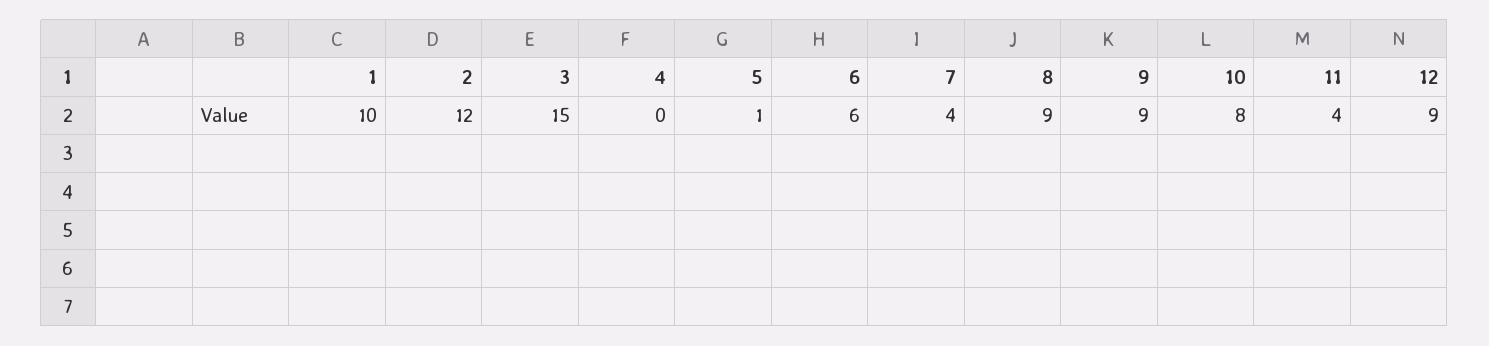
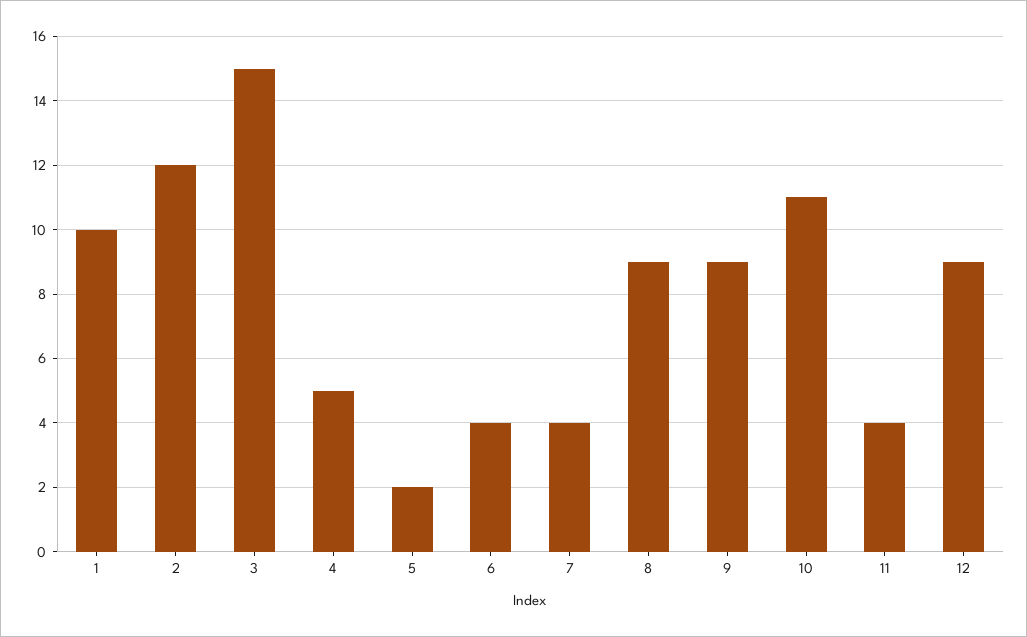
4: 0 -> 5
5: 1 -> 2
6: 6 -> 4
10: 8 -> 11

